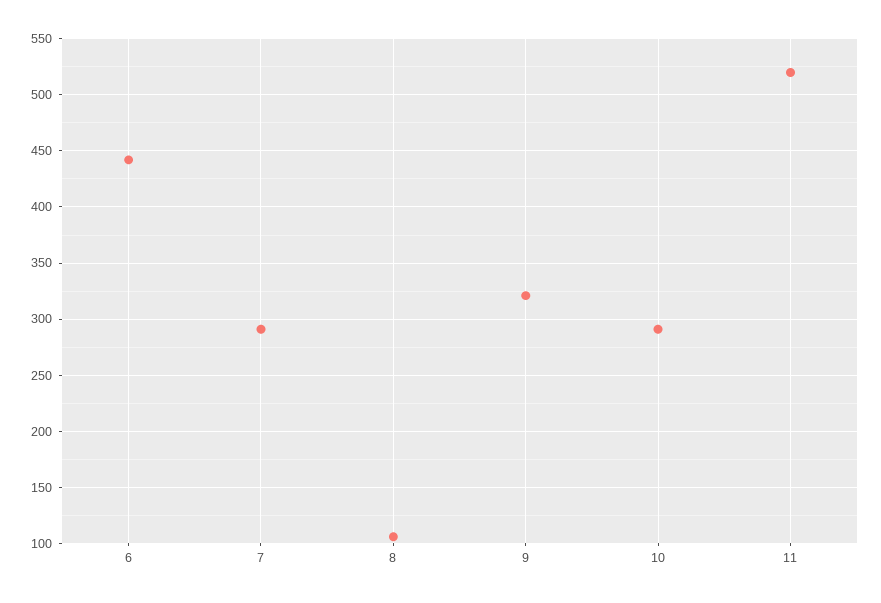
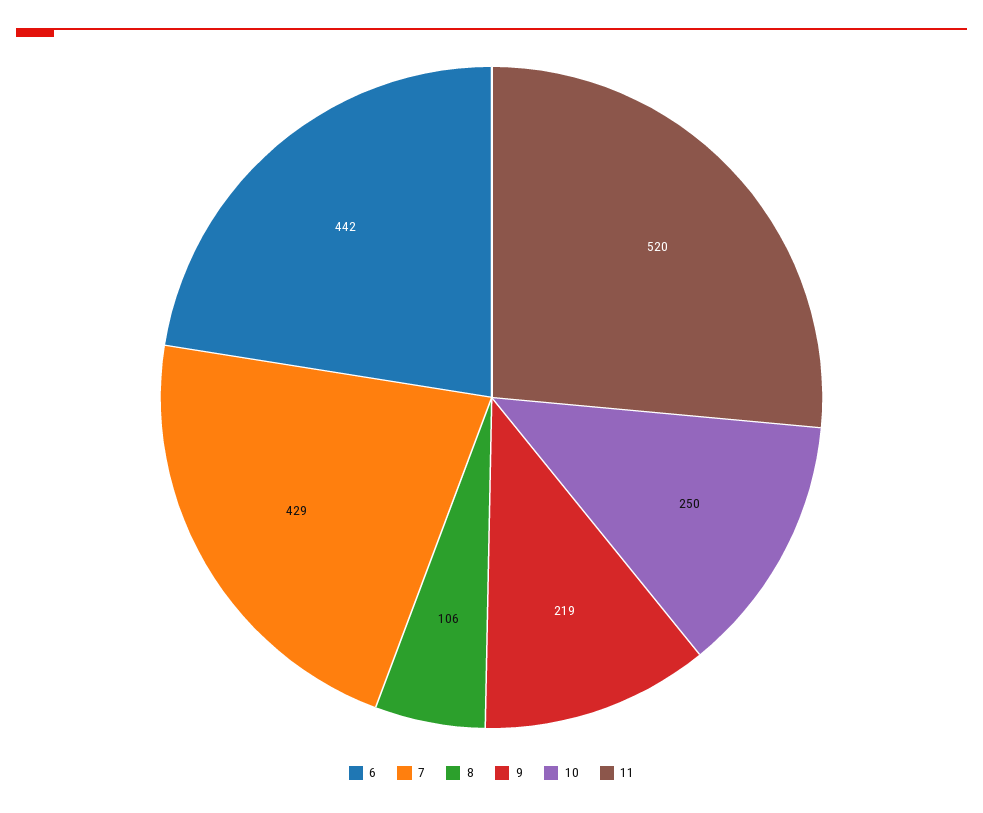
7: 290 -> 429
9: 320 -> 219
10: 290 -> 250

